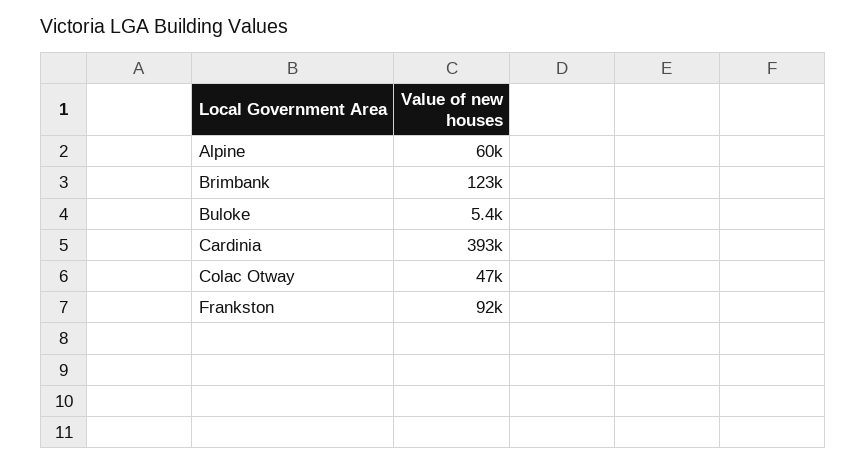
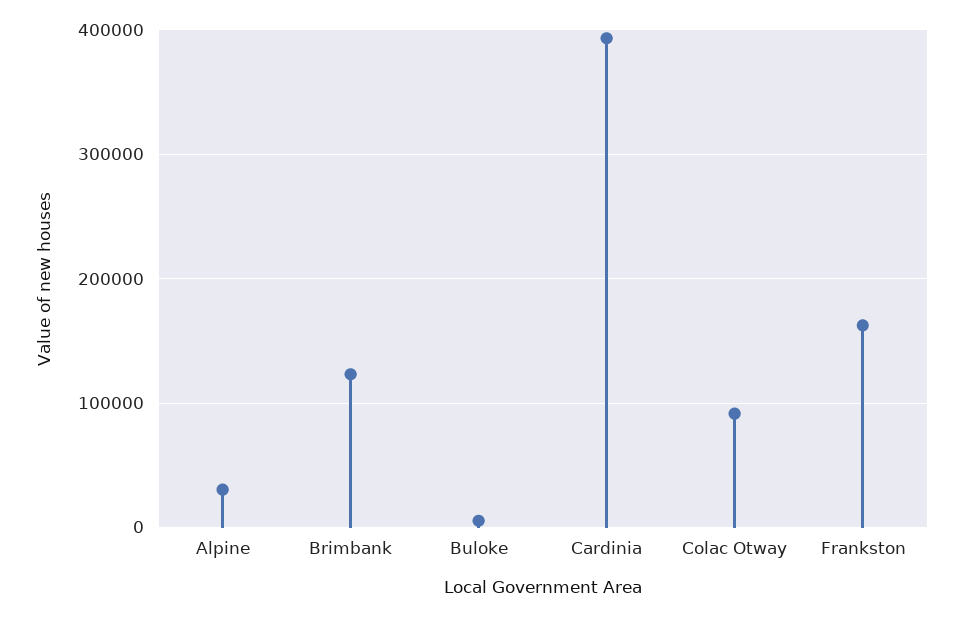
Alpine: 60000 -> 30000
Colac Otway: 47000 -> 90000
Frankston: 92000 -> 160000

